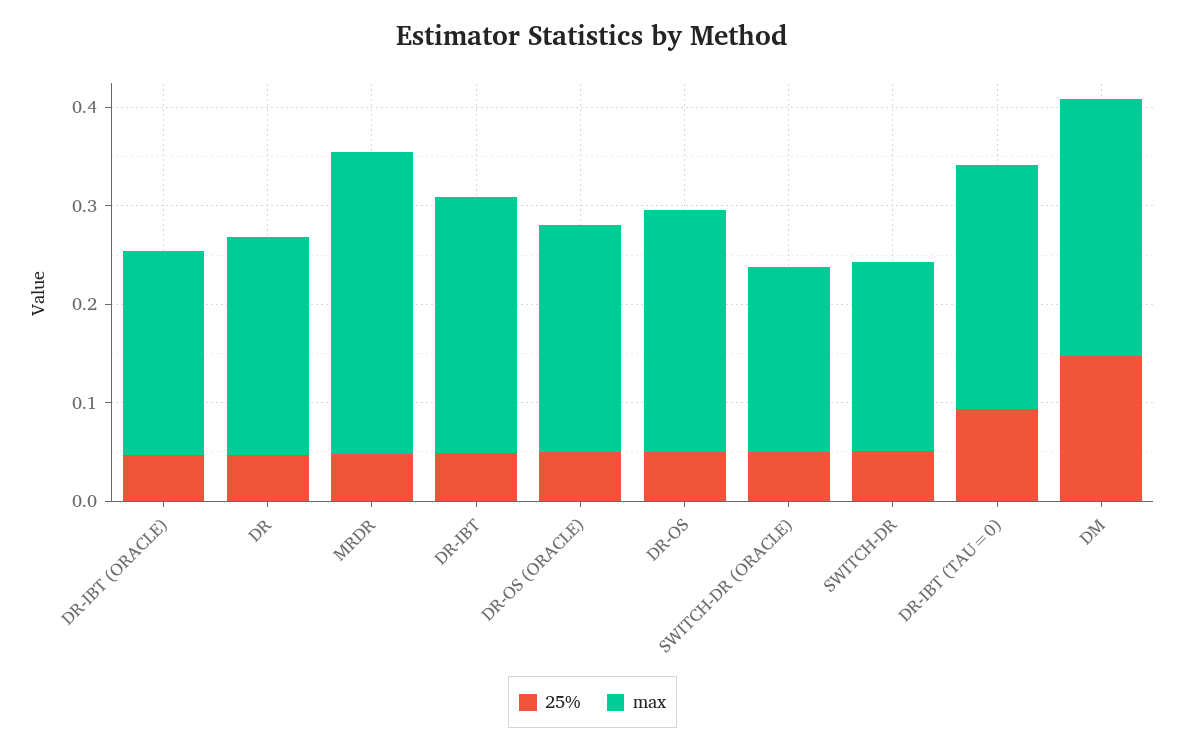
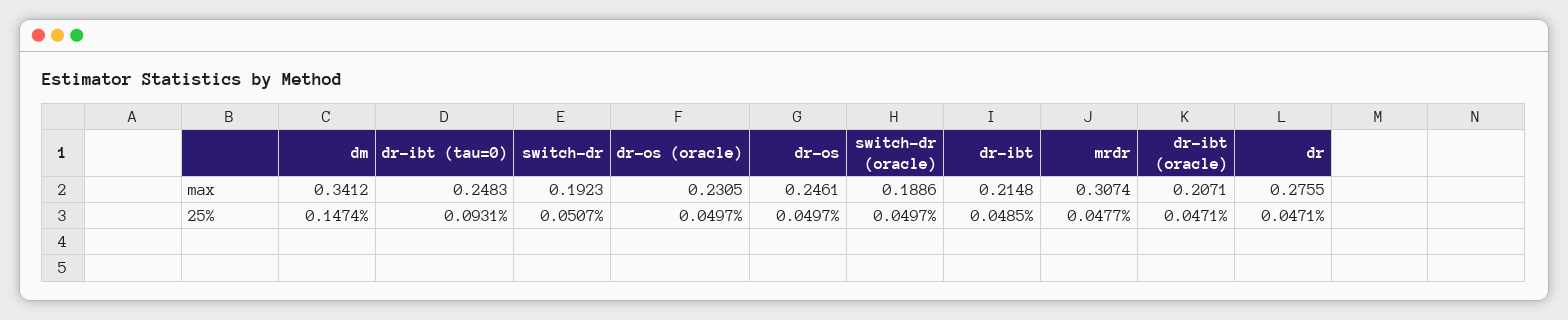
max, DR: 0.22 -> 0.2755
max, DR-IBT: 0.26 -> 0.2148
max, DM: 0.26 -> 0.3412

